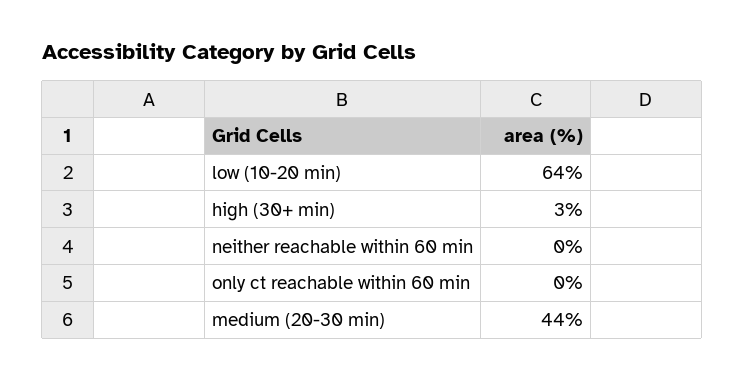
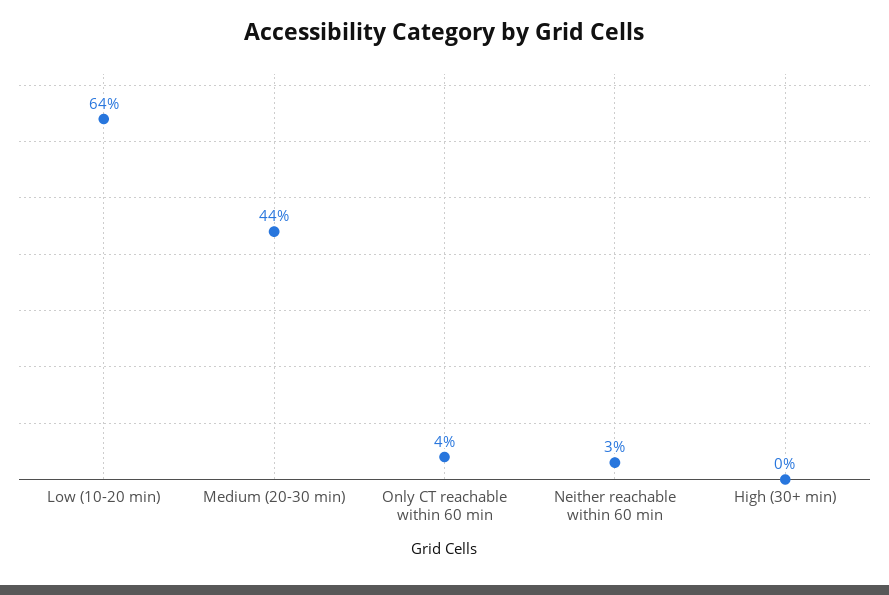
high (30+ min): 3 -> 0
neither reachable within 60 min: 0 -> 3
only ct reachable within 60 min: 0 -> 4

